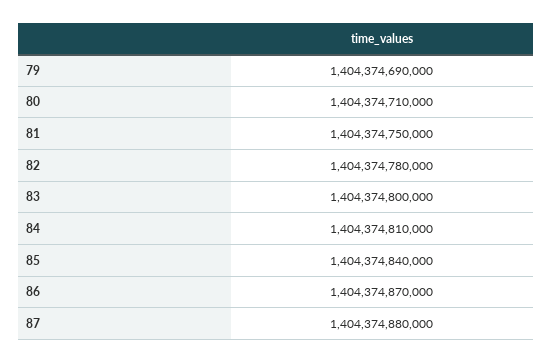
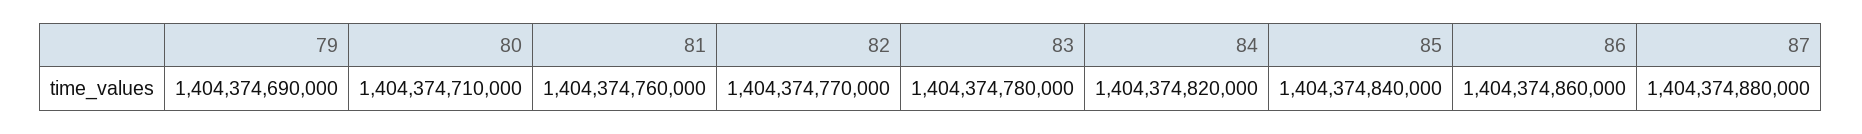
81: 1404374750000 -> 1404374760000
82: 1404374780000 -> 1404374770000
83: 1404374800000 -> 1404374780000
84: 1404374810000 -> 1404374820000
86: 1404374870000 -> 1404374860000

